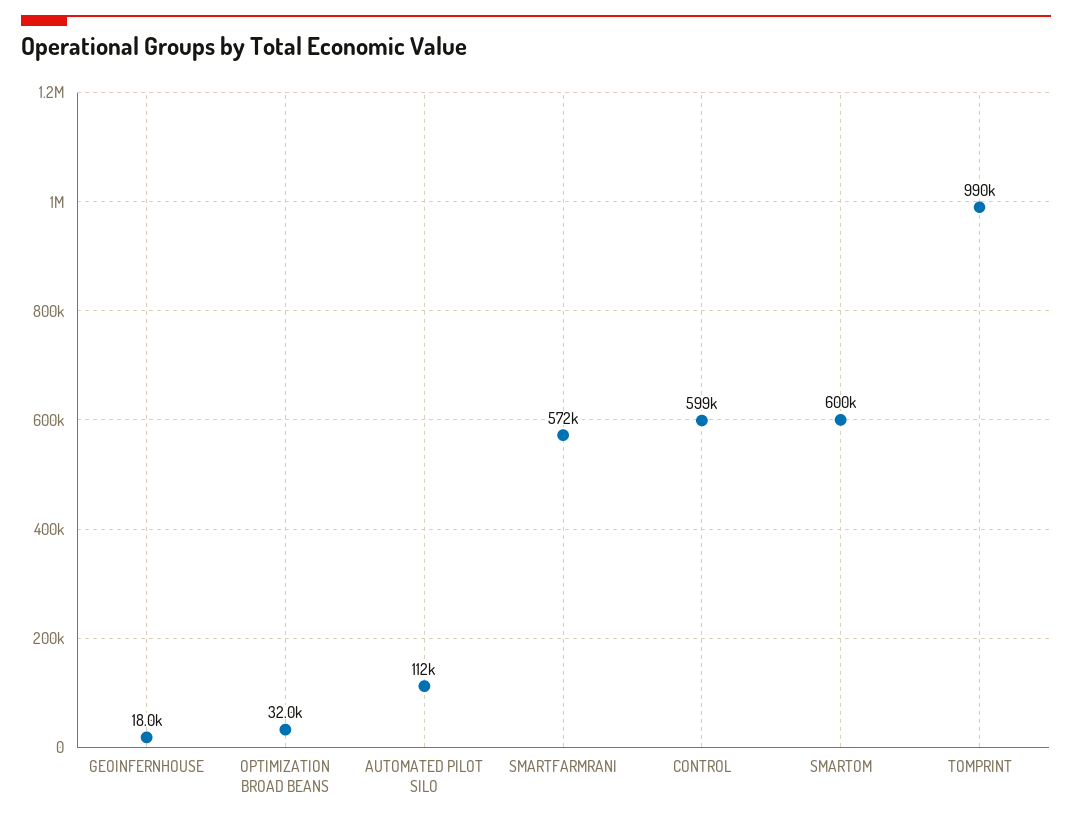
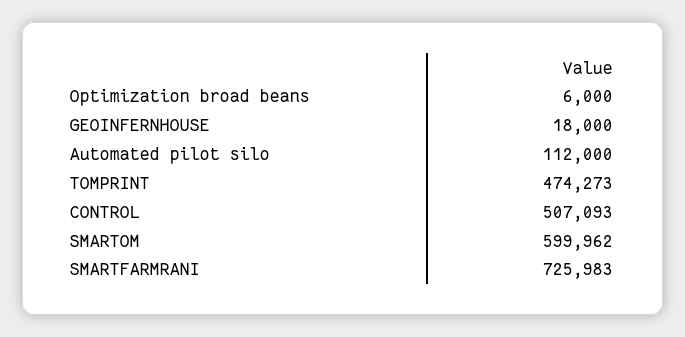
OPTIMIZATION BROAD BEANS: 32000 -> 6000
SMARTFARMRANI: 572000 -> 725983
CONTROL: 599000 -> 507093
TOMPRINT: 990000 -> 474273

